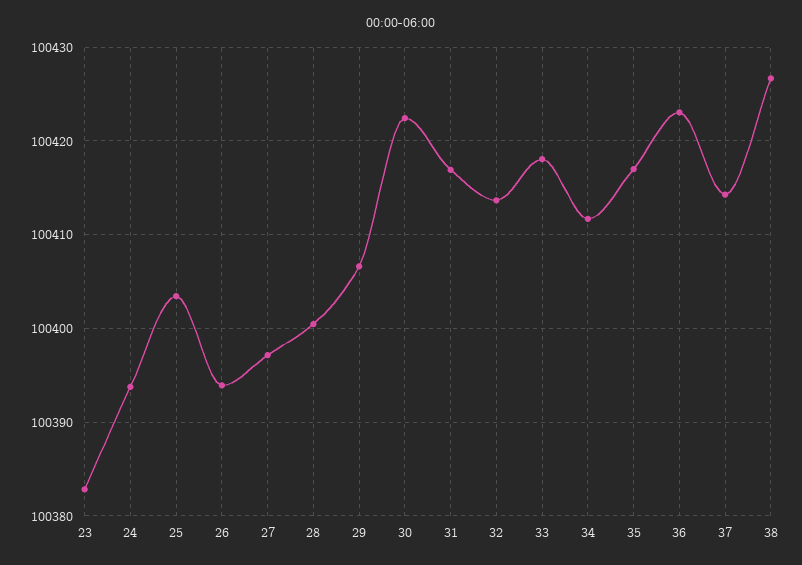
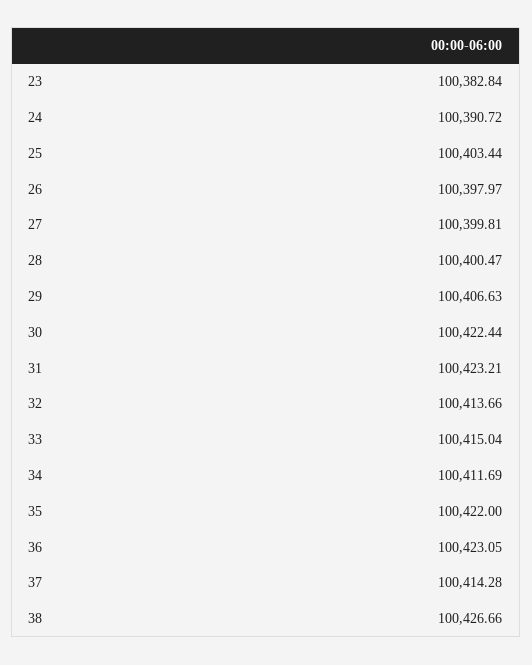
24: 100394 -> 100390.72
26: 100394 -> 100397.97
27: 100397 -> 100399.81
31: 100417 -> 100423.21
33: 100418 -> 100415.04
35: 100417 -> 100422

